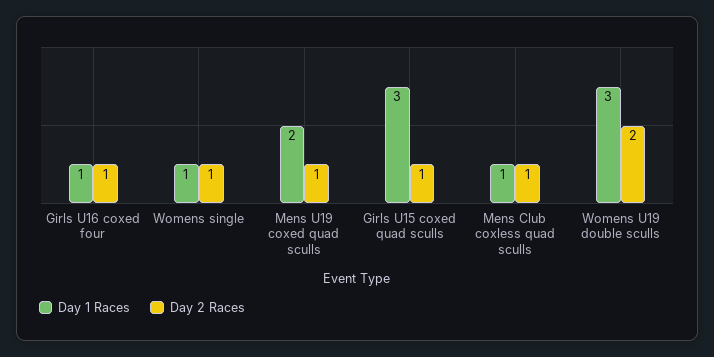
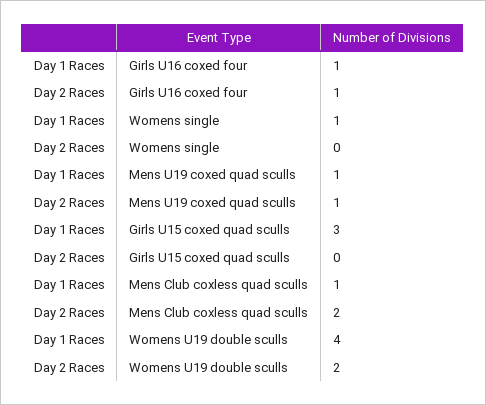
Day 2 Races, Womens single: 1 -> 0
Day 1 Races, Mens U19 coxed quad sculls: 2 -> 1
Day 2 Races, Girls U15 coxed quad sculls: 1 -> 0
Day 2 Races, Mens Club coxless quad sculls: 1 -> 2
Day 1 Races, Womens U19 double sculls: 3 -> 4

